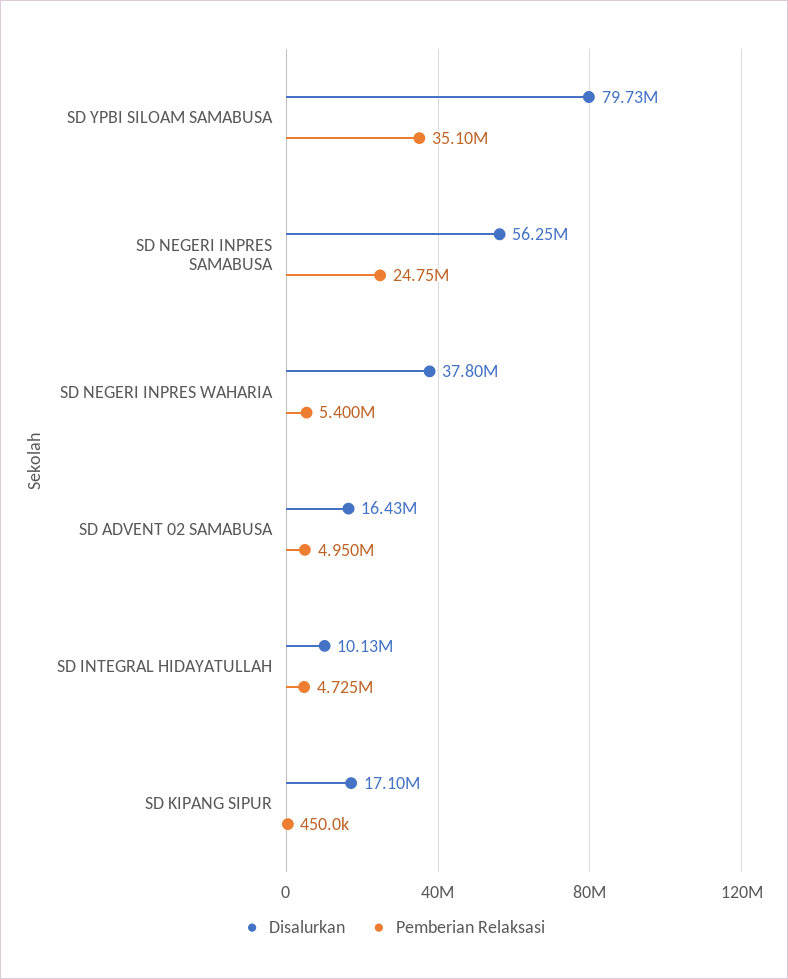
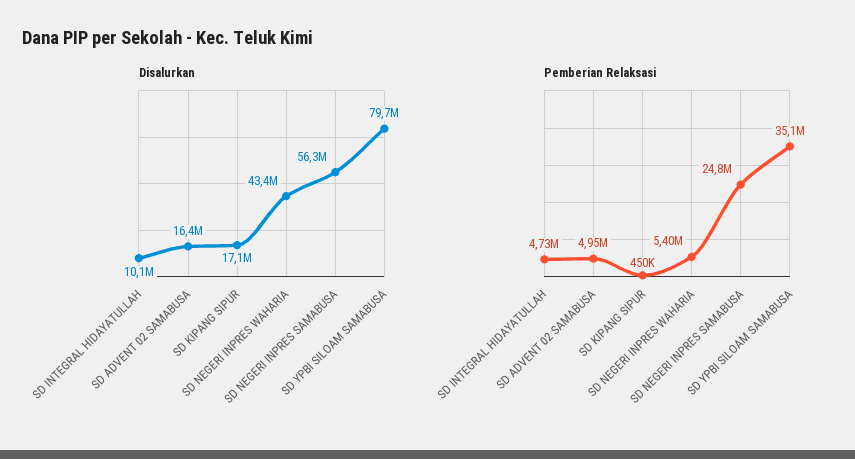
Disalurkan, SD NEGERI INPRES WAHARIA: 37800000 -> 43400000

